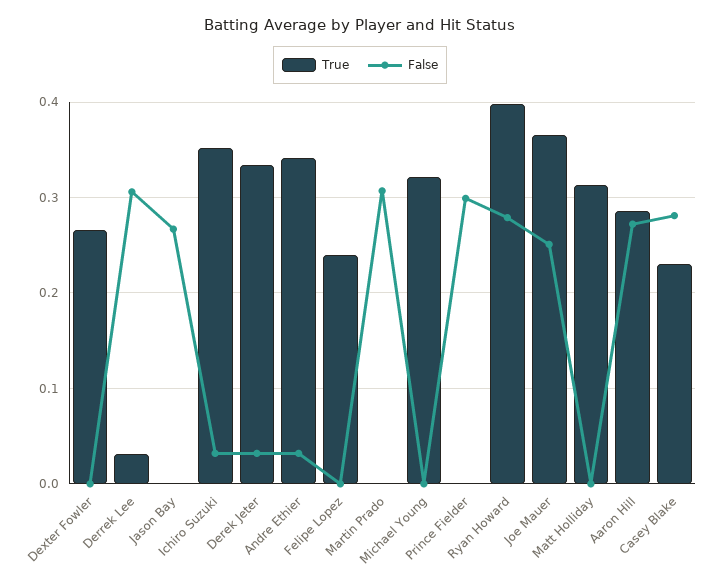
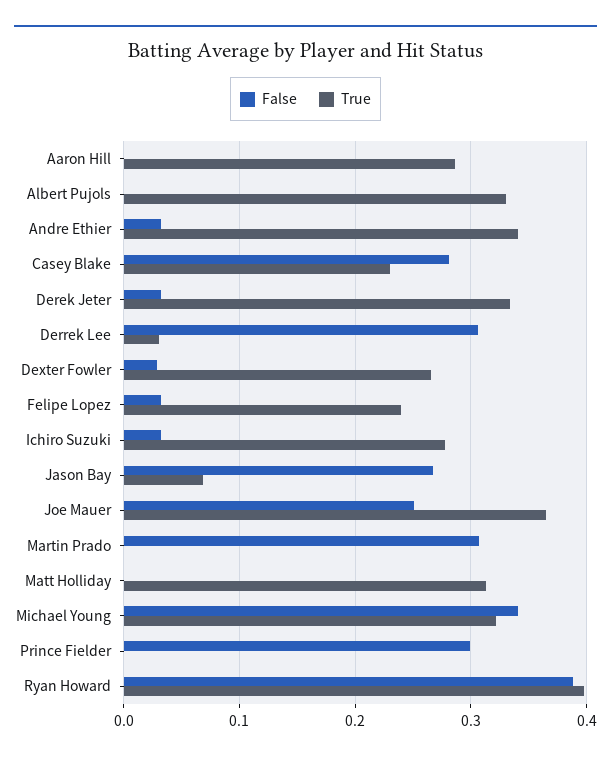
False, Dexter Fowler: 0 -> 0.03
True, Jason Bay: 0 -> 0.07
True, Ichiro Suzuki: 0.35 -> 0.28
False, Felipe Lopez: 0 -> 0.03
False, Michael Young: 0 -> 0.34
False, Ryan Howard: 0.28 -> 0.39
False, Aaron Hill: 0.27 -> 0
False, Albert Pujols: none -> 0
True, Albert Pujols: none -> 0.33

